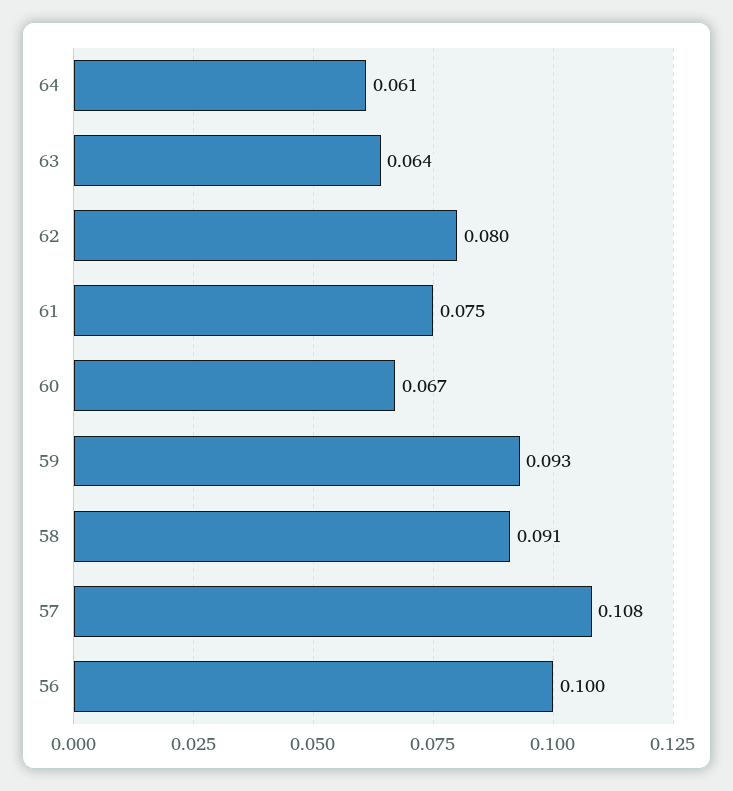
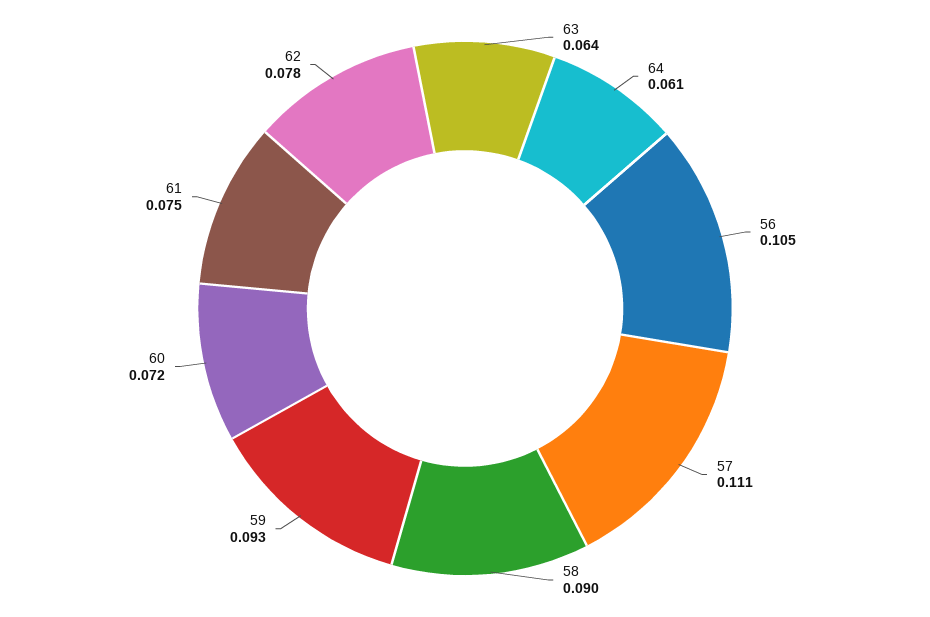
62: 0.08 -> 0.078
60: 0.067 -> 0.072
58: 0.091 -> 0.09
57: 0.108 -> 0.111
56: 0.1 -> 0.105

